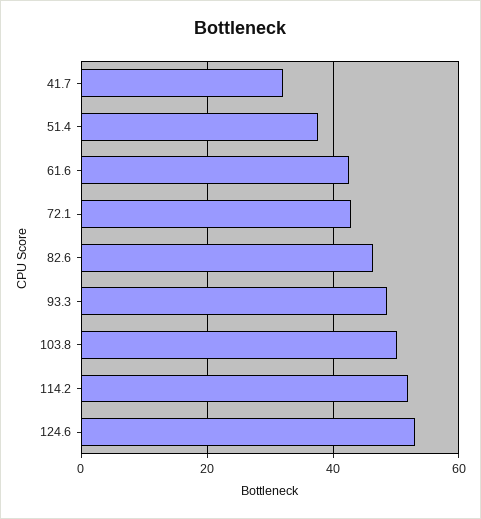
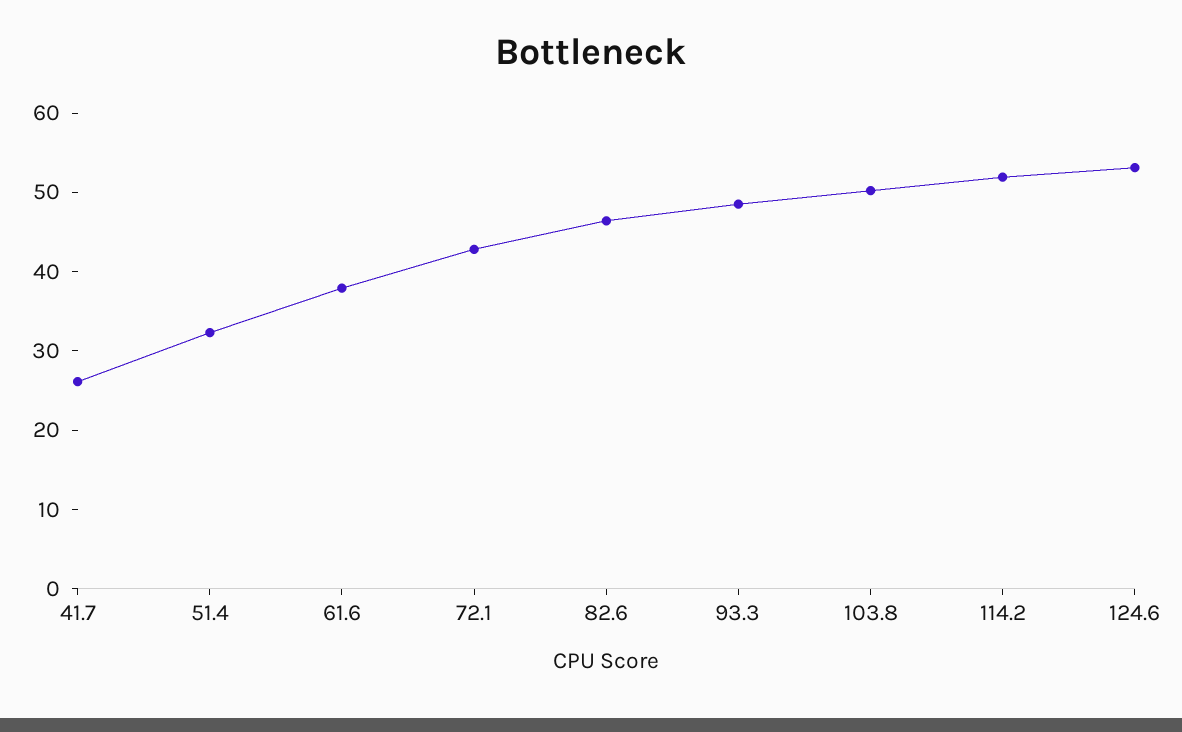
41.7: 32 -> 26
51.4: 38 -> 32
61.6: 42 -> 38

